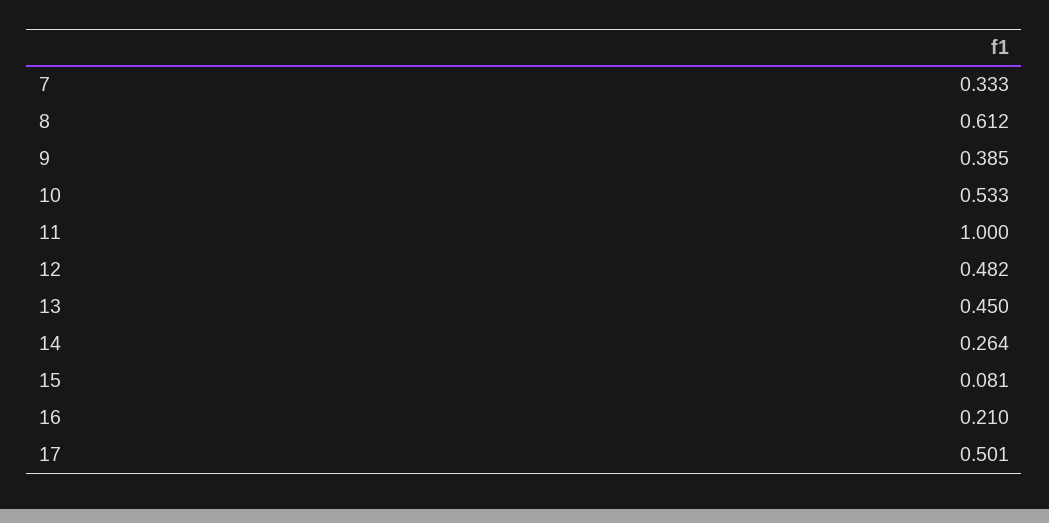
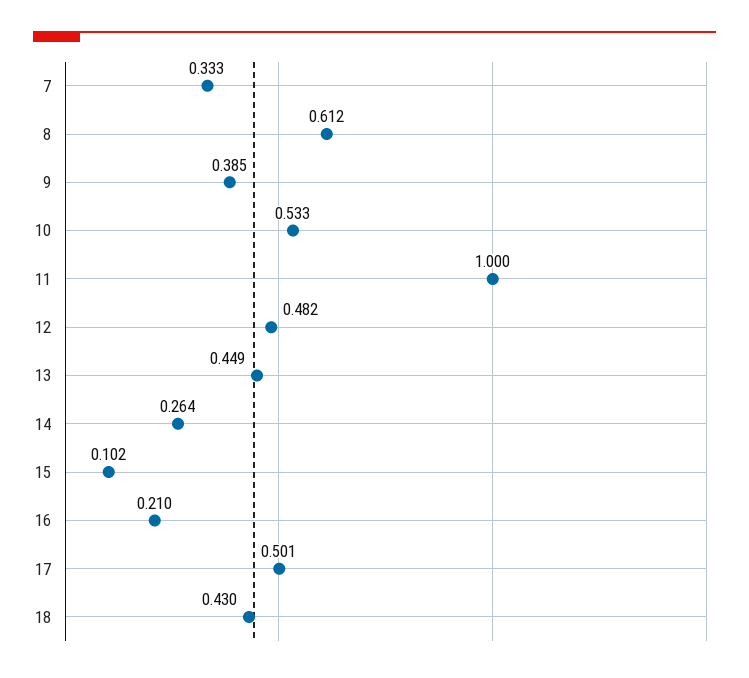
13: 0.45 -> 0.449
15: 0.081 -> 0.102
18: none -> 0.43

